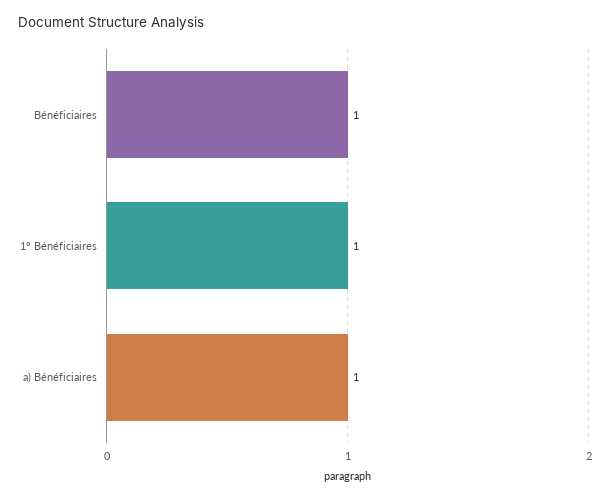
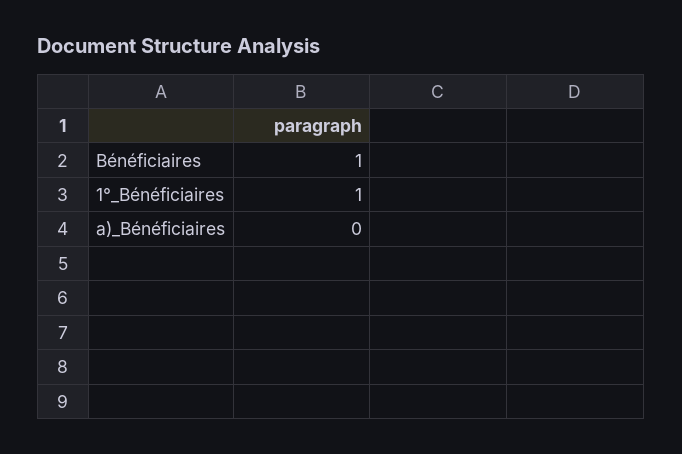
a) Bénéficiaires: 1 -> 0

